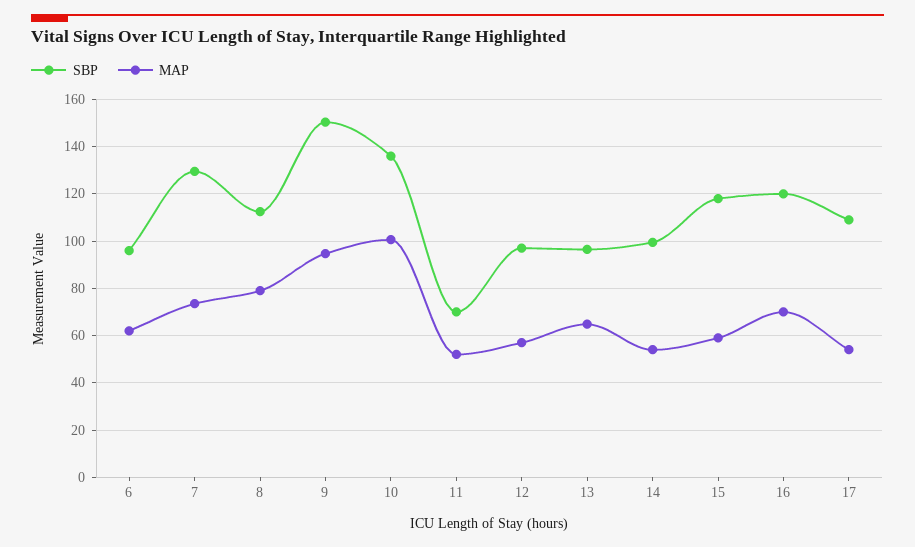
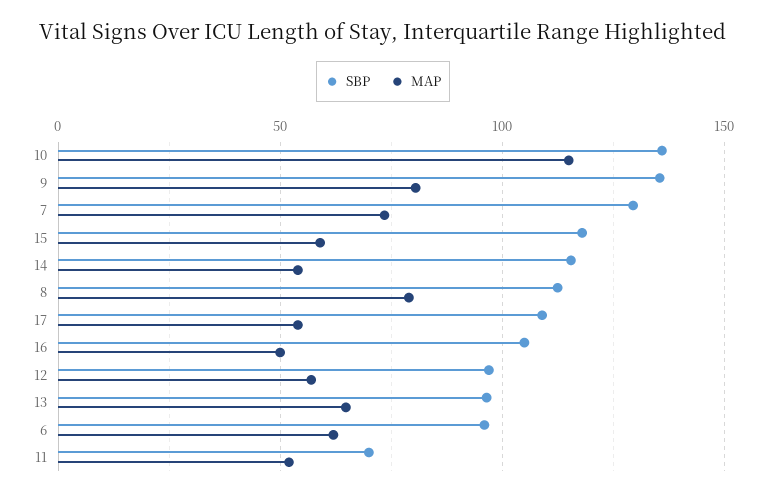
SBP, 9: 150 -> 135
MAP, 9: 95 -> 80
MAP, 10: 100 -> 115
SBP, 14: 100 -> 115
SBP, 16: 120 -> 105
MAP, 16: 70 -> 50

